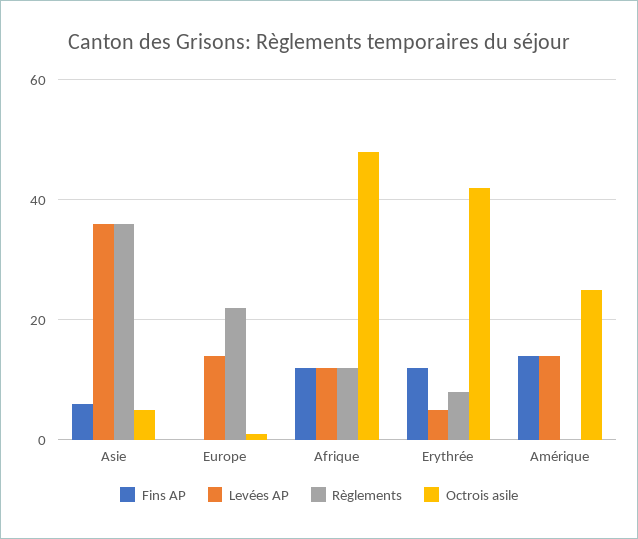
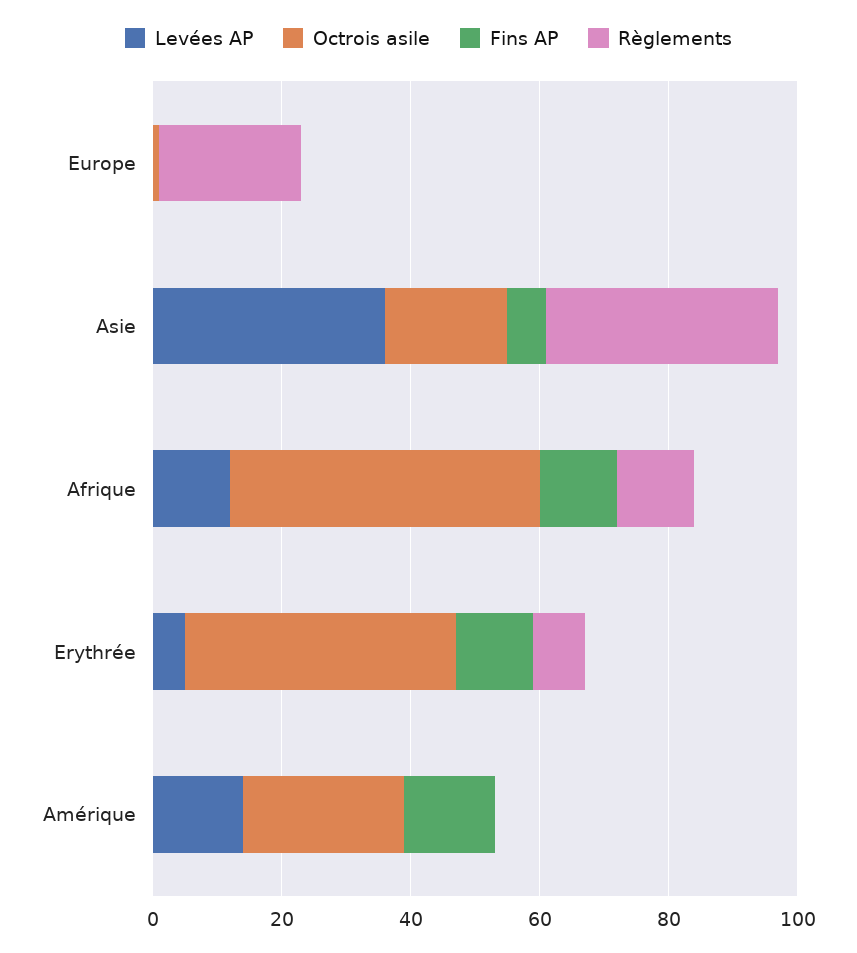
Octrois asile, Asie: 5 -> 20
Levées AP, Europe: 15 -> 0

